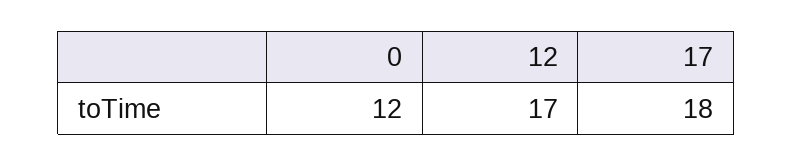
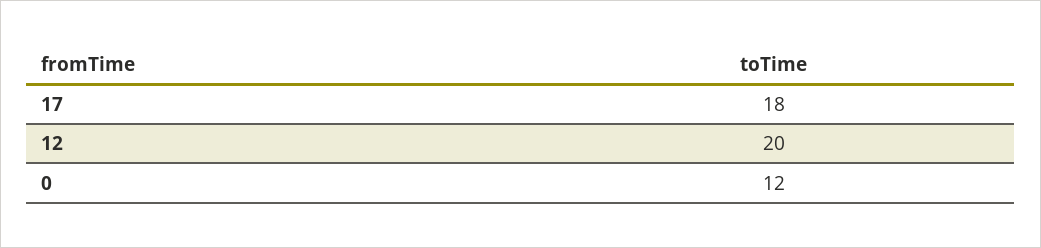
12: 17 -> 20

